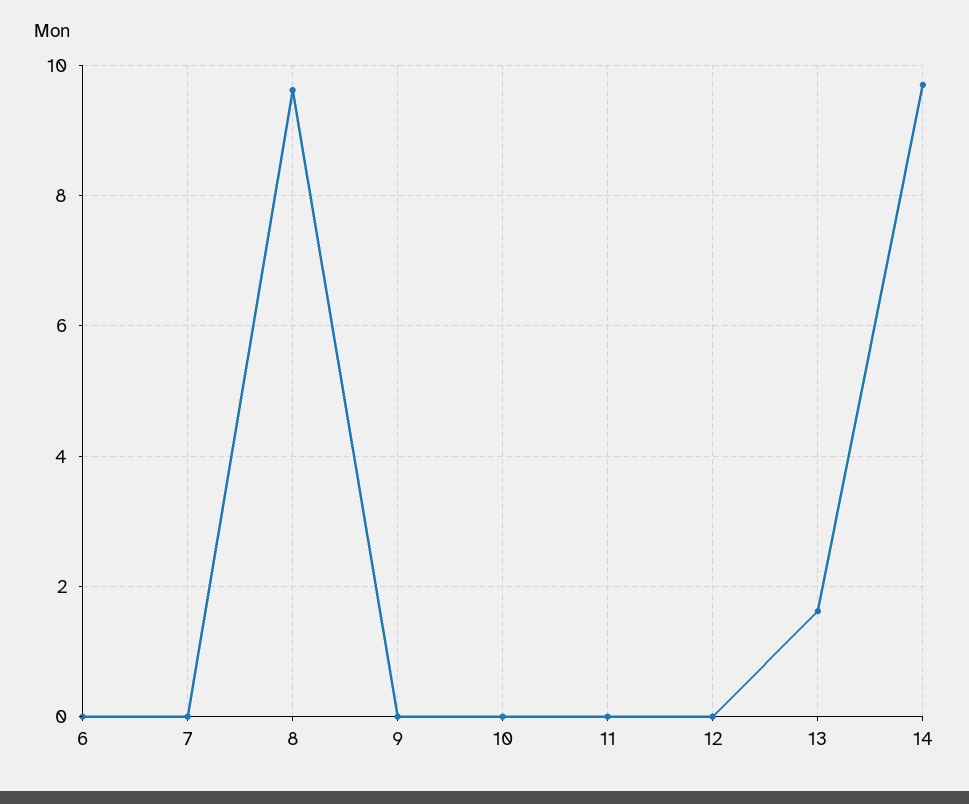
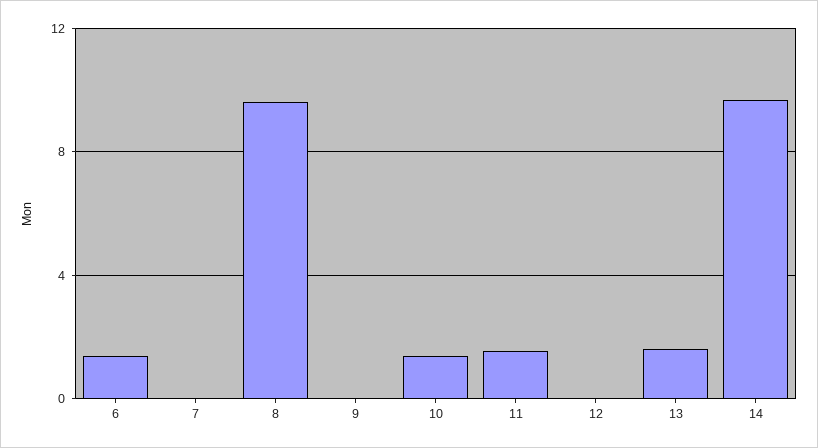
6: 0 -> 1.5
10: 0 -> 1.5
11: 0 -> 1.5

